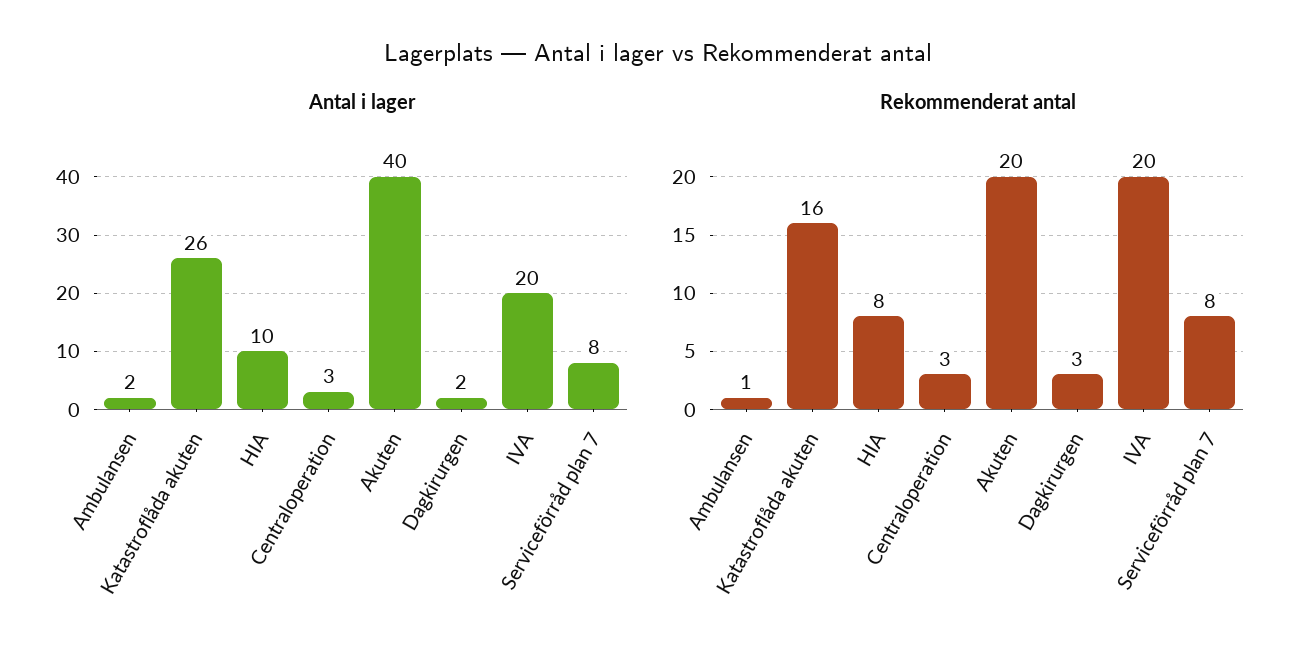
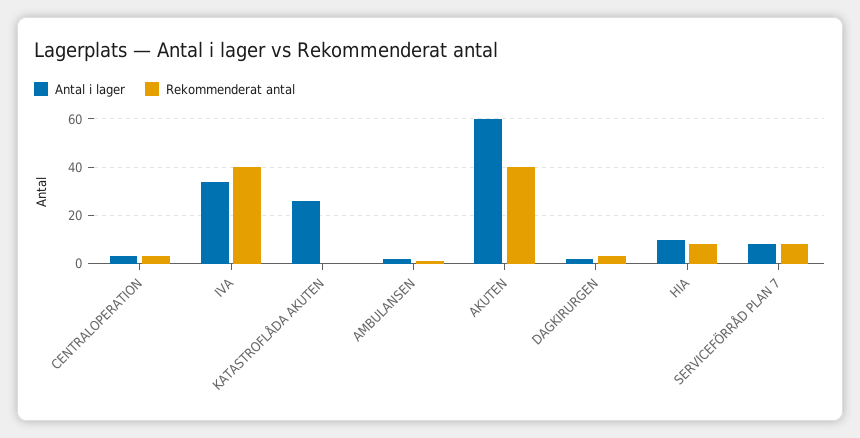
Antal i lager, Akuten: 40 -> 60
Antal i lager, IVA: 20 -> 35
Rekommenderat antal, Katastroflåda akuten: 16 -> 0
Rekommenderat antal, Akuten: 20 -> 40
Rekommenderat antal, IVA: 20 -> 40

